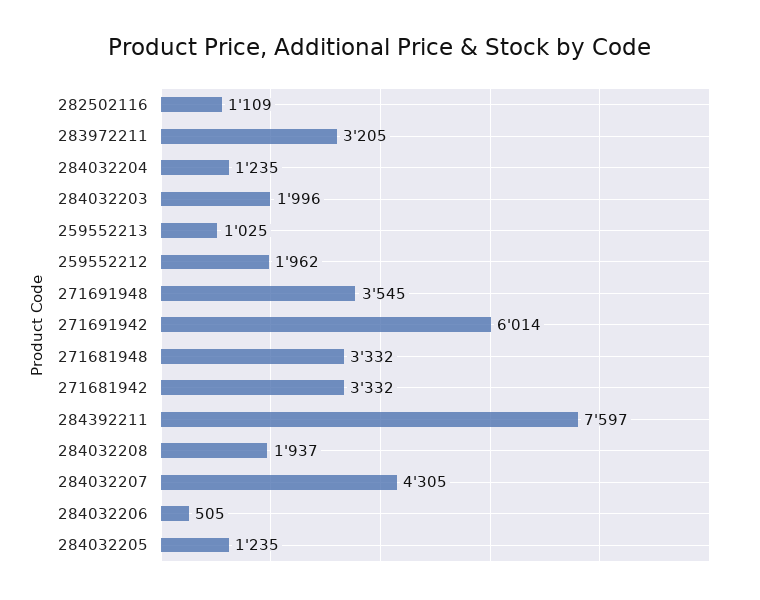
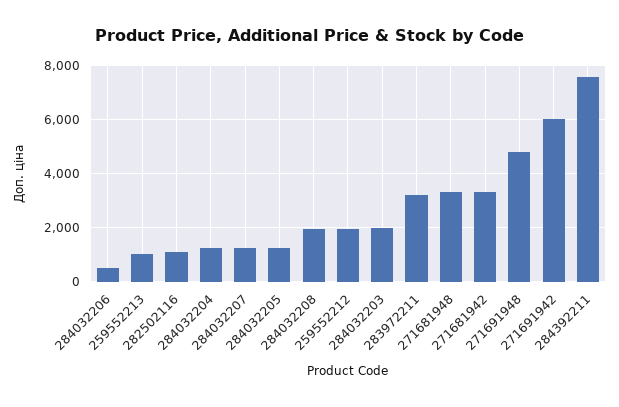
271691948: 3545 -> 4750
284032207: 4305 -> 1250

